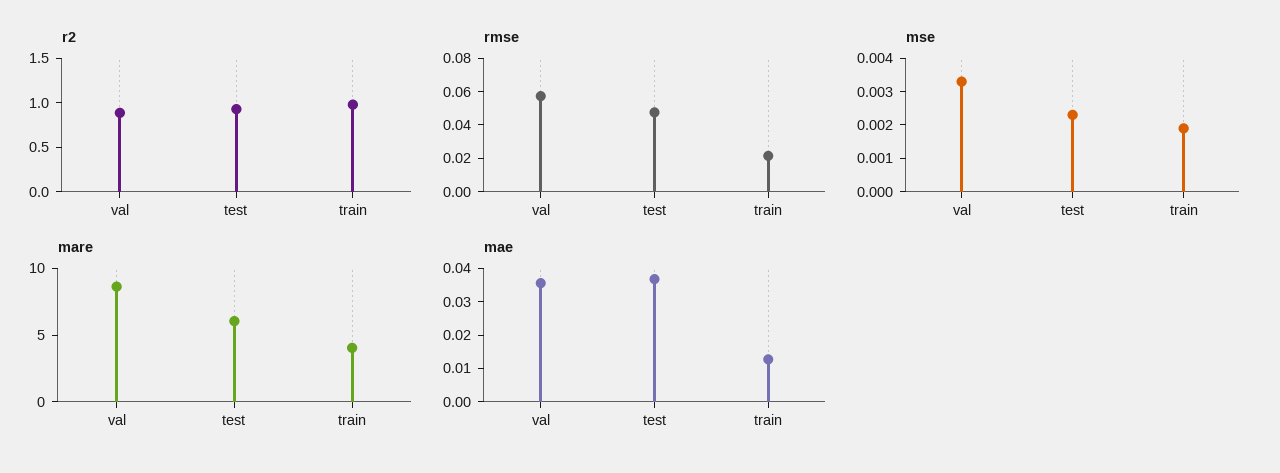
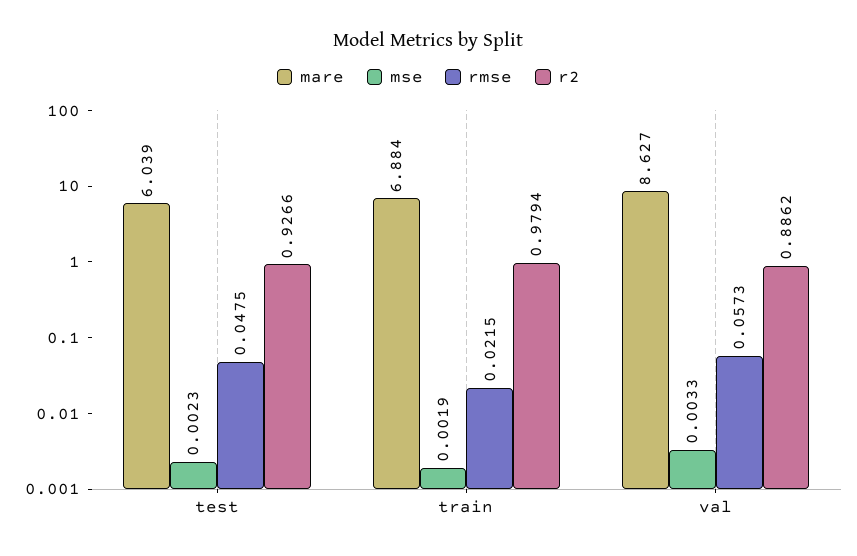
mare, train: 4 -> 6.884
mae, val: 0.035 -> none
mae, test: 0.0375 -> none
mae, train: 0.0125 -> none

